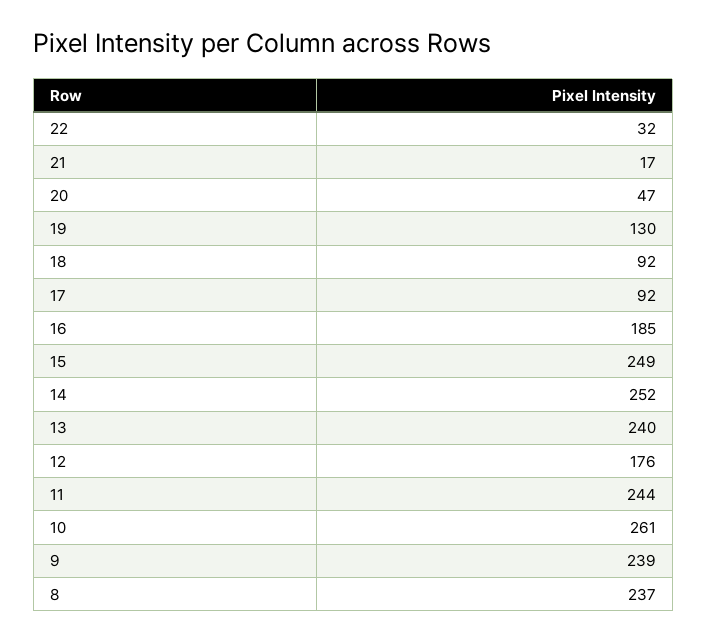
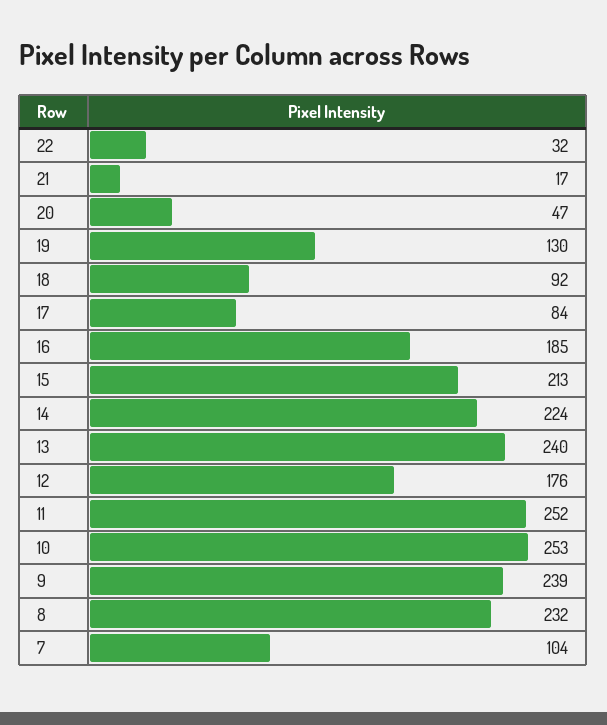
17: 92 -> 84
15: 249 -> 213
14: 252 -> 224
11: 244 -> 252
10: 261 -> 253
8: 237 -> 232
7: none -> 104

